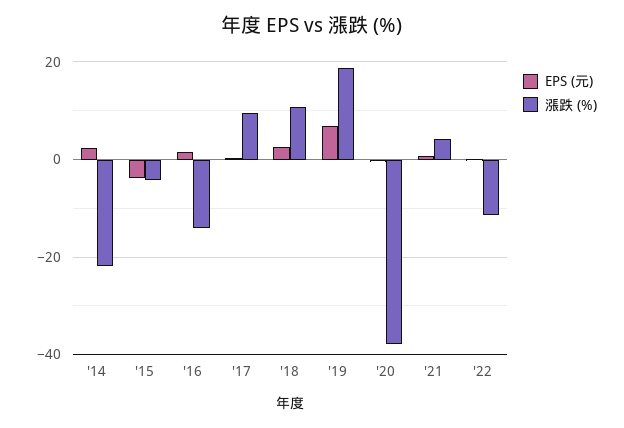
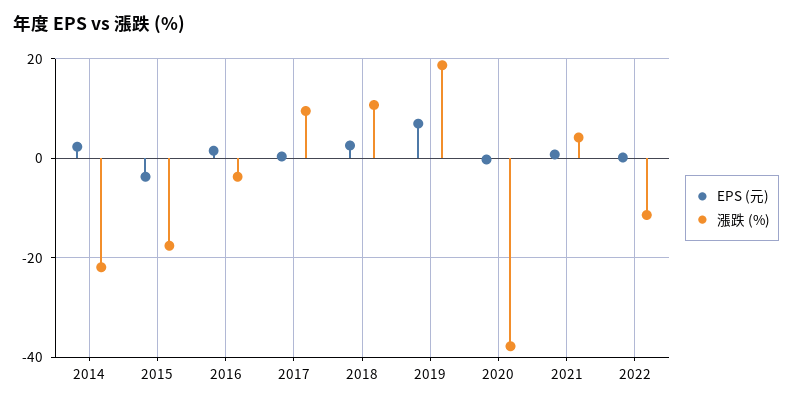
漲跌 (%), '15: -4 -> -18
漲跌 (%), '16: -14 -> -4

